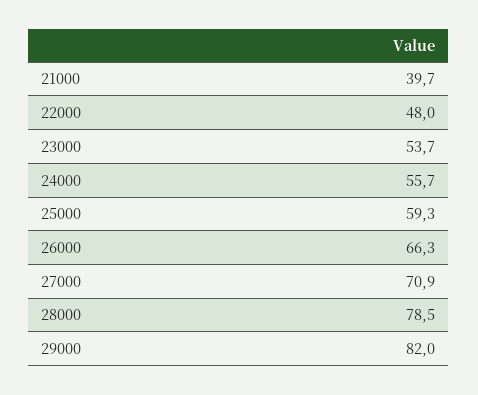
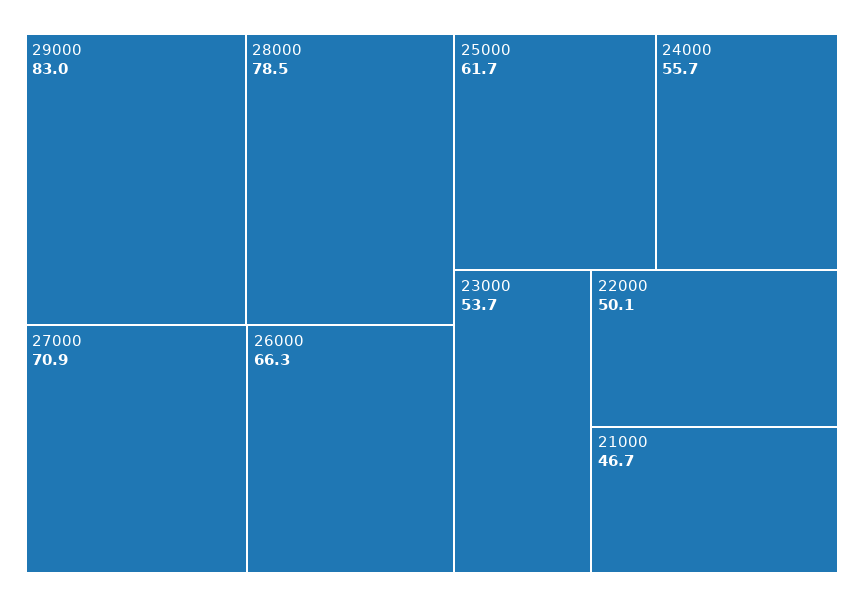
21000: 39.7 -> 46.7
22000: 48 -> 50.1
25000: 59.3 -> 61.7
29000: 82 -> 83

